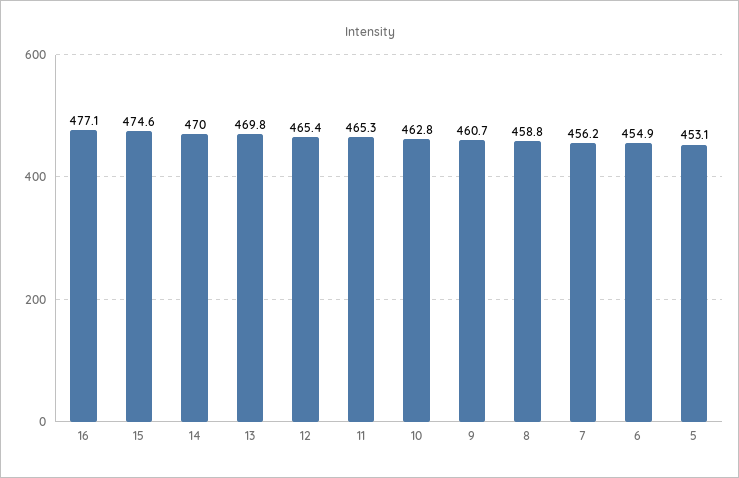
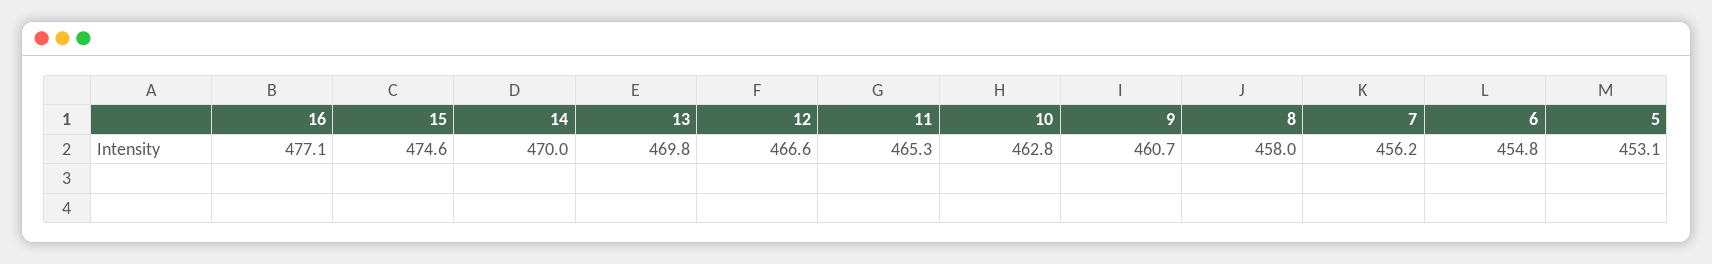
12: 465.4 -> 466.6
8: 458.8 -> 458
6: 454.9 -> 454.8

